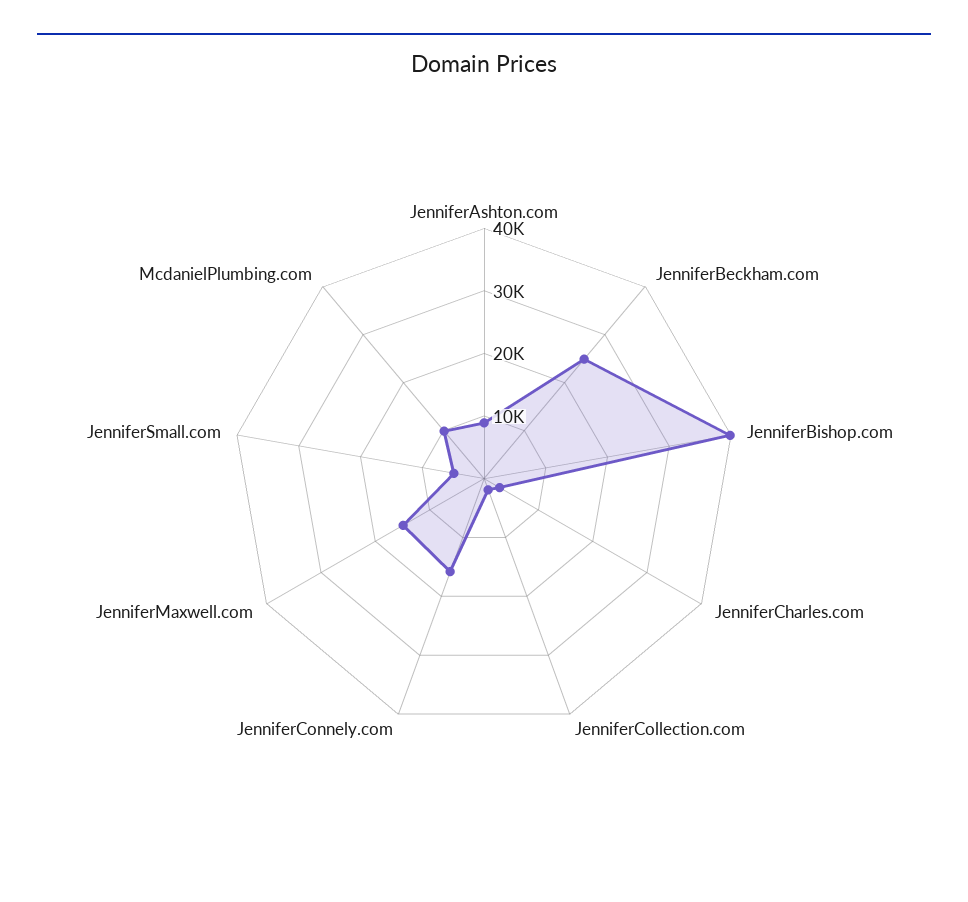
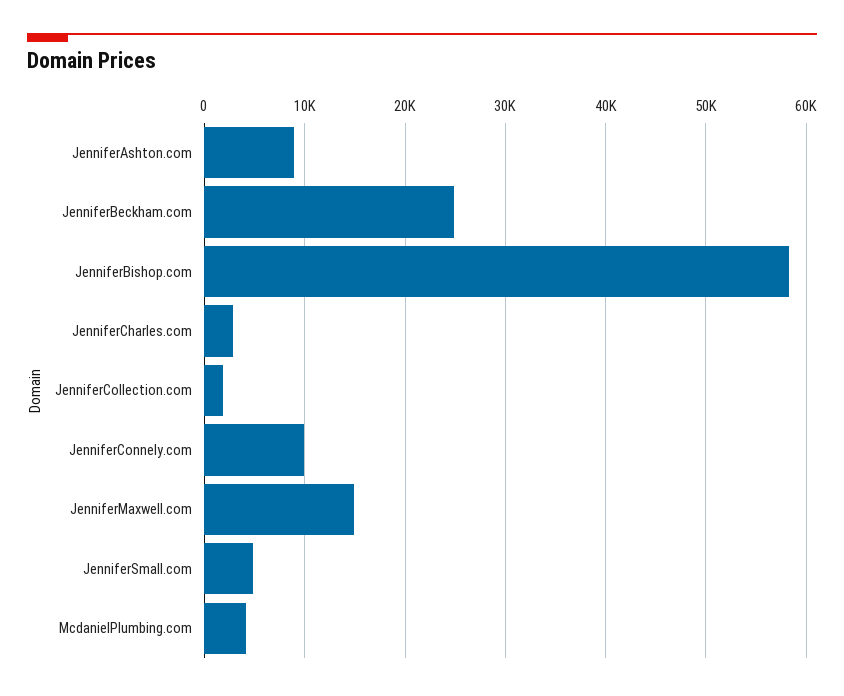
JenniferBishop.com: 40000 -> 58000
JenniferConnely.com: 16000 -> 10000
McdanielPlumbing.com: 10000 -> 4000

